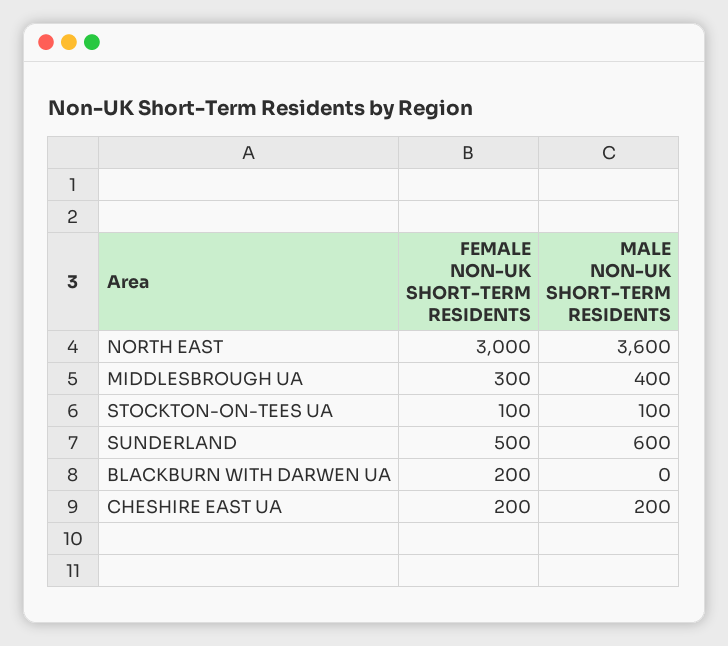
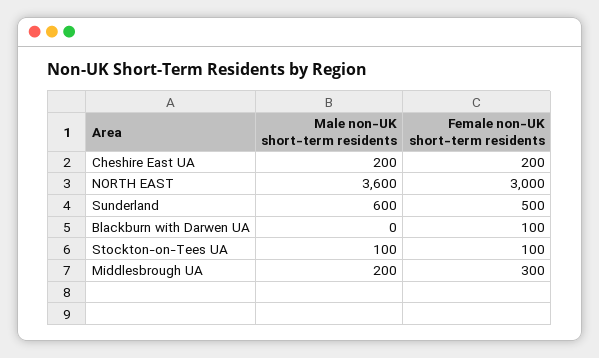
MALE NON-UK SHORT-TERM RESIDENTS, MIDDLESBROUGH UA: 400 -> 200
FEMALE NON-UK SHORT-TERM RESIDENTS, BLACKBURN WITH DARWEN UA: 200 -> 100

